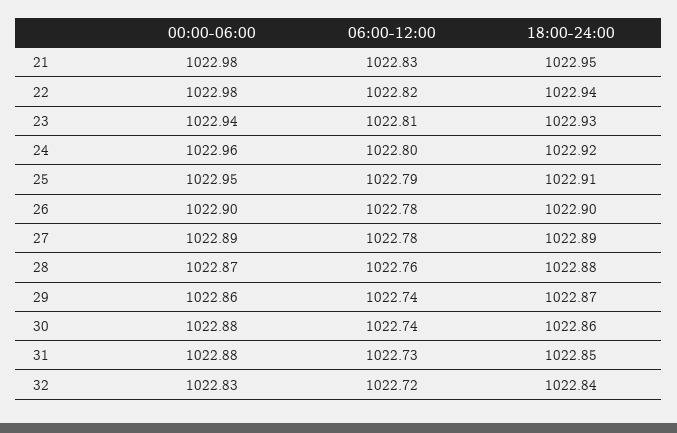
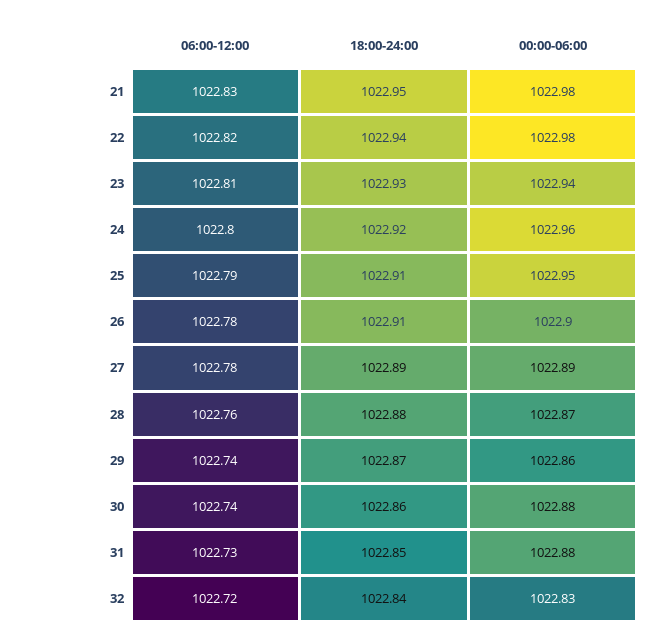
18:00-24:00, 26: 1022.9 -> 1022.91

